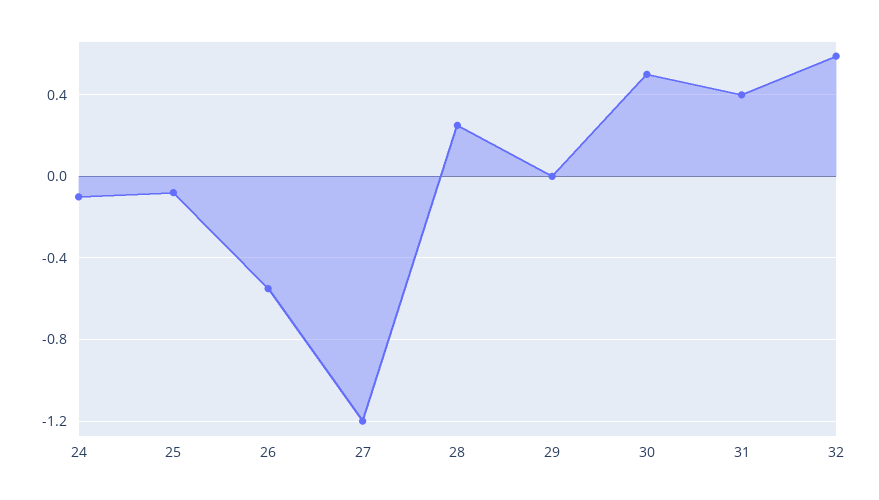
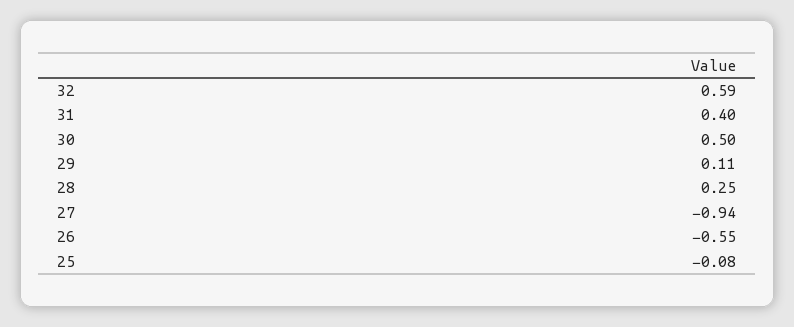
24: -0.1 -> none
27: -1.2 -> -0.94
29: 0 -> 0.11

